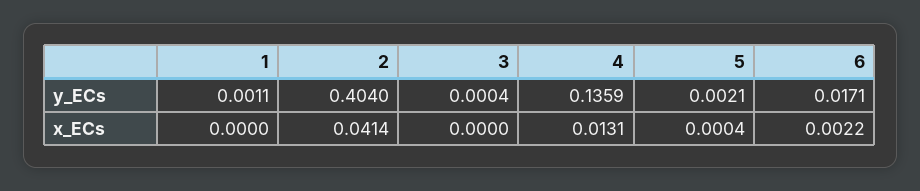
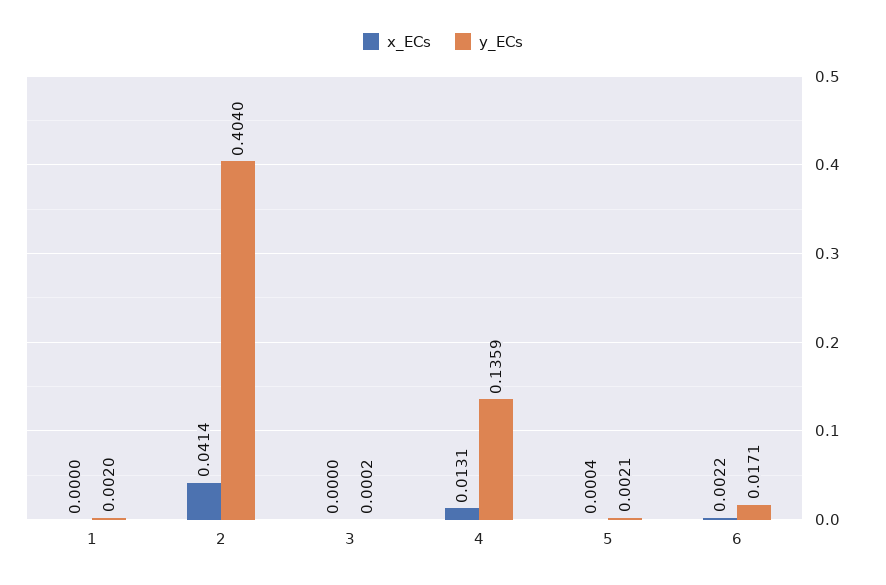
y_ECs, 1: 0.0011 -> 0.002
y_ECs, 3: 0.0004 -> 0.0002

